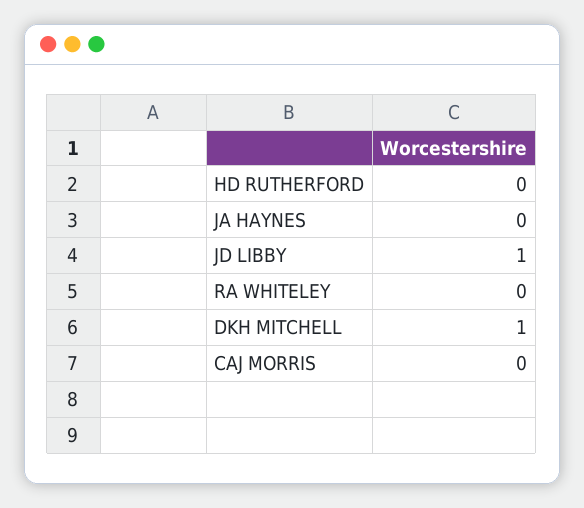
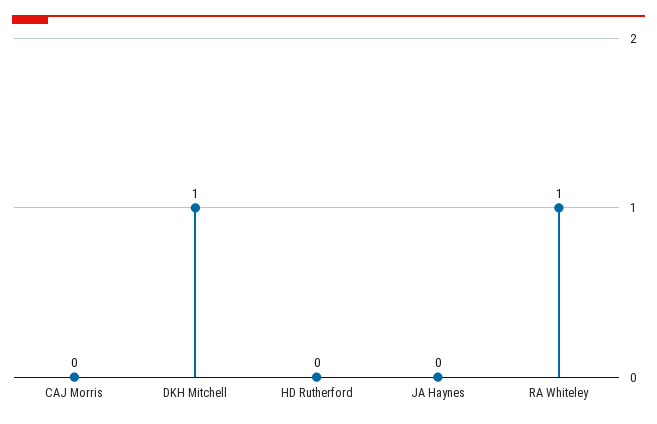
JD LIBBY: 1 -> none
RA WHITELEY: 0 -> 1

